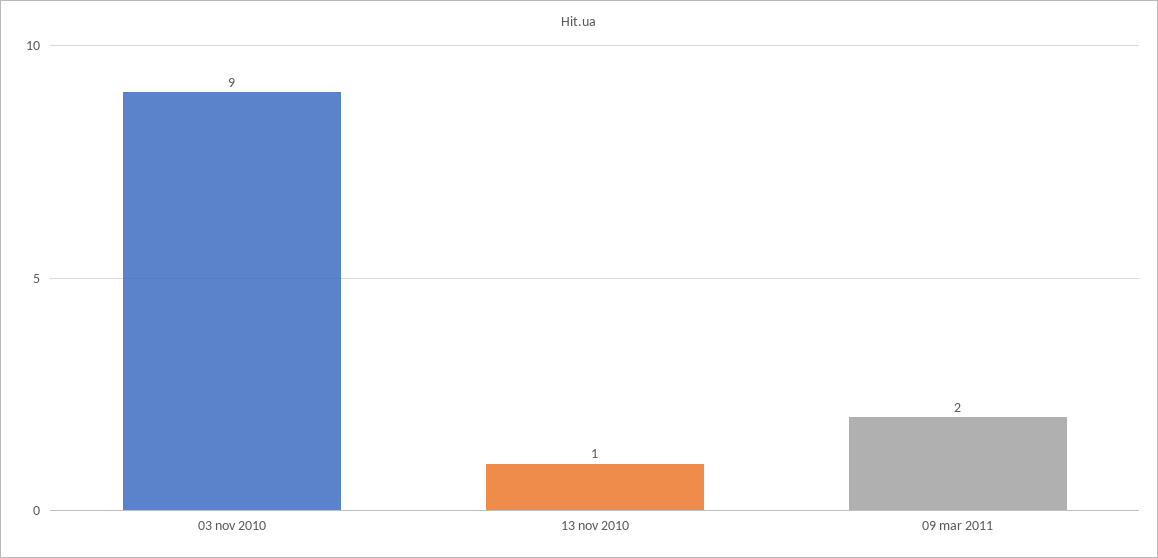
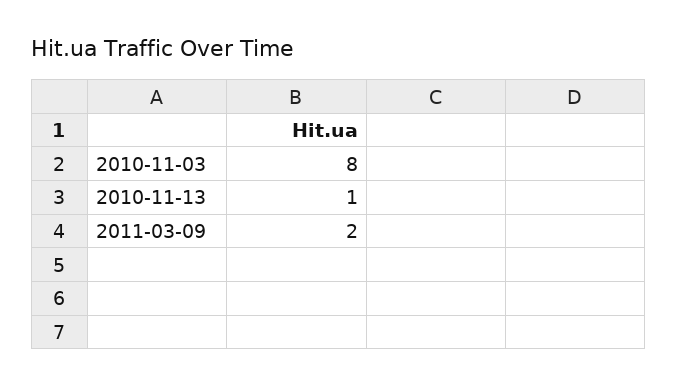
03 nov 2010: 9 -> 8

